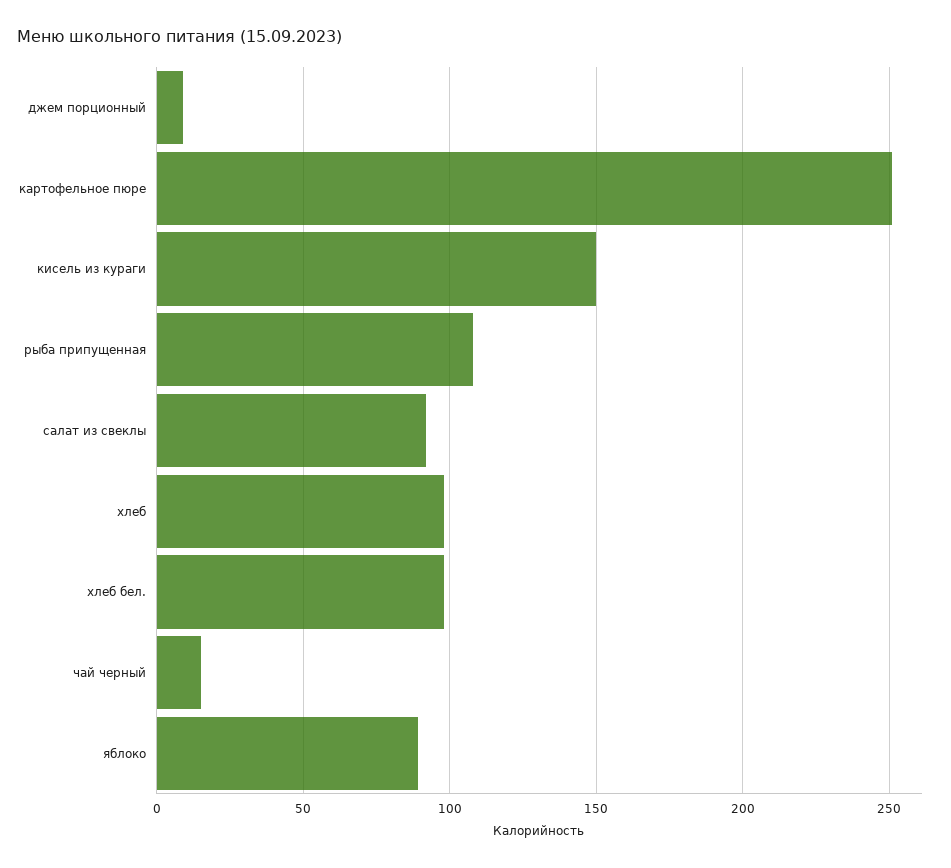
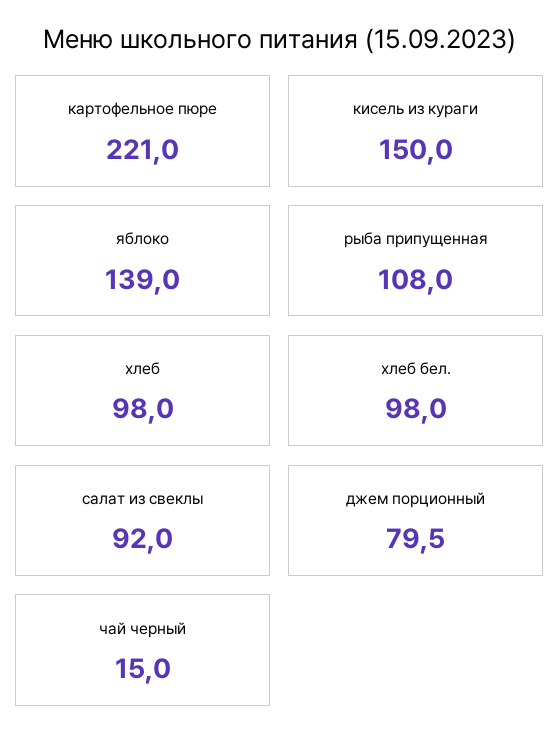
джем порционный: 10 -> 79.5
картофельное пюре: 250 -> 221
яблоко: 90 -> 139

